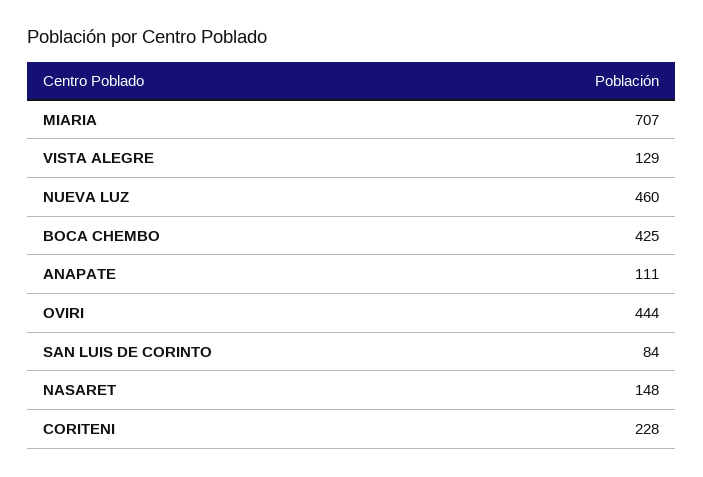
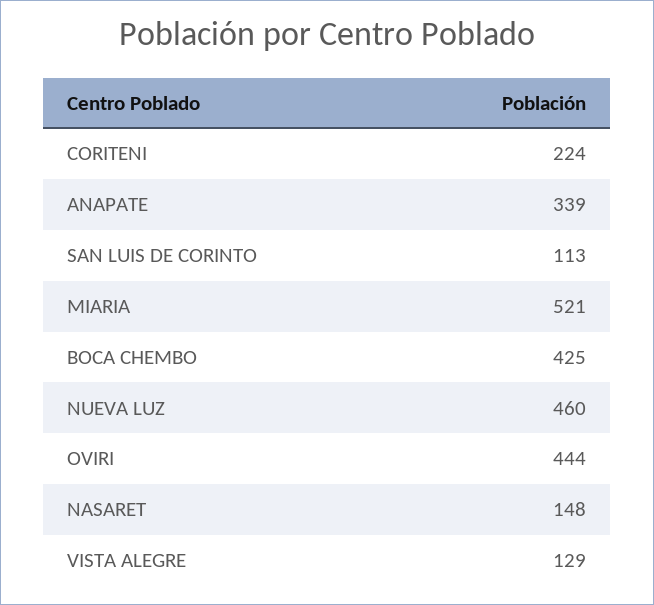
MIARIA: 707 -> 521
ANAPATE: 111 -> 339
SAN LUIS DE CORINTO: 84 -> 113
CORITENI: 228 -> 224

